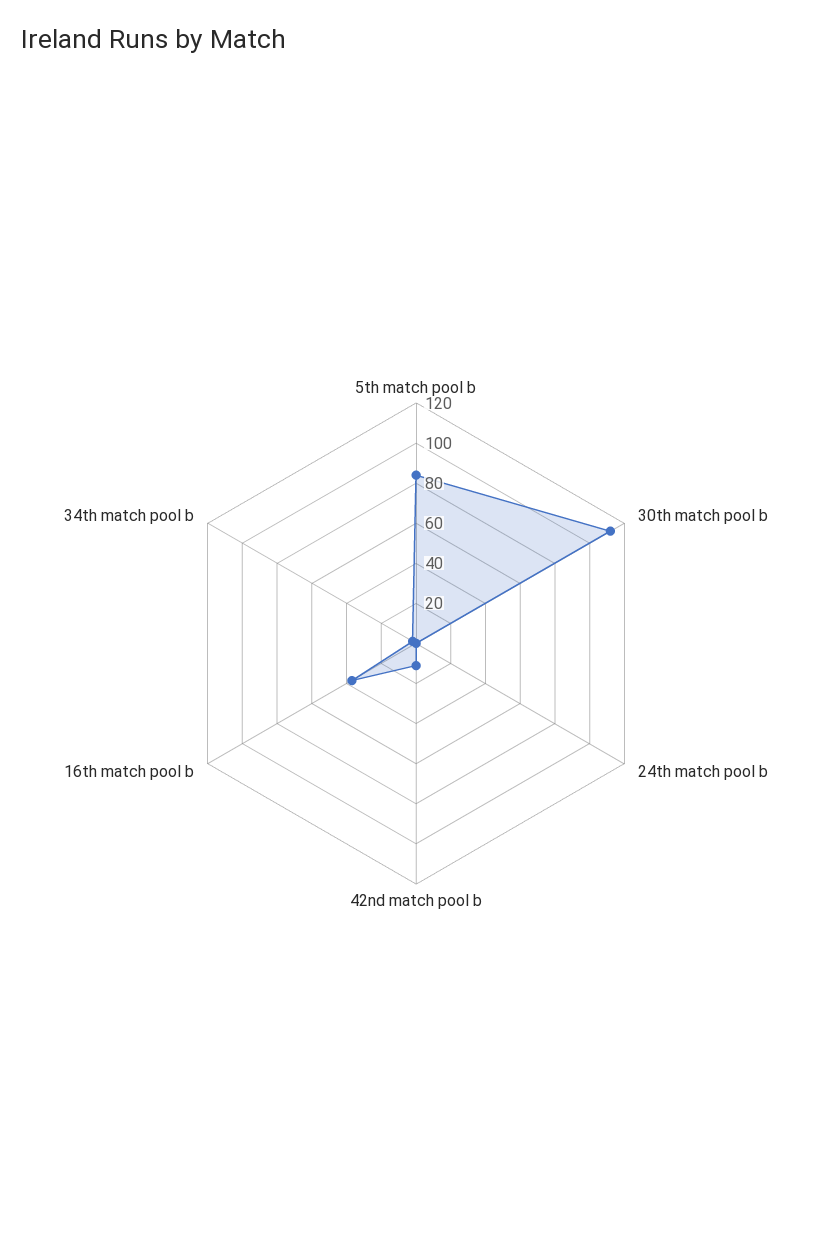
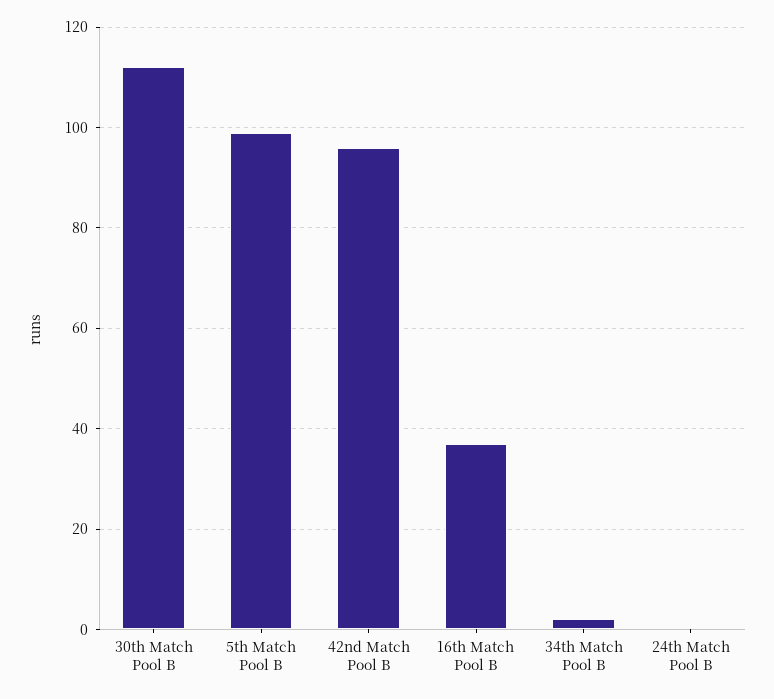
5th match pool b: 85 -> 100
42nd match pool b: 10 -> 95

